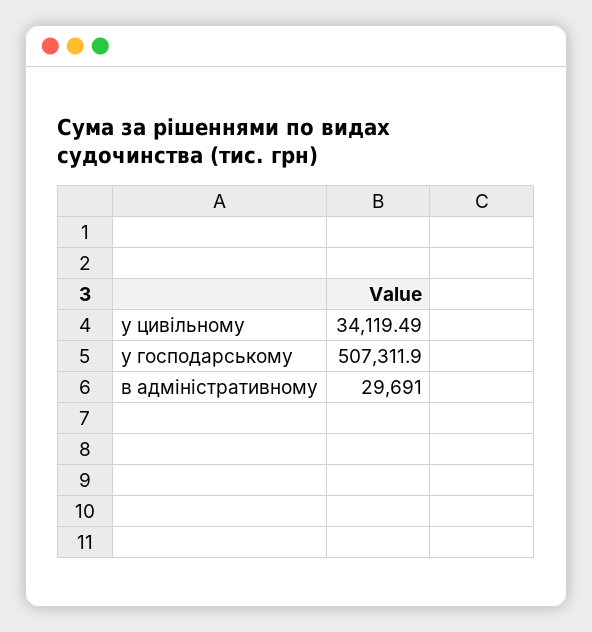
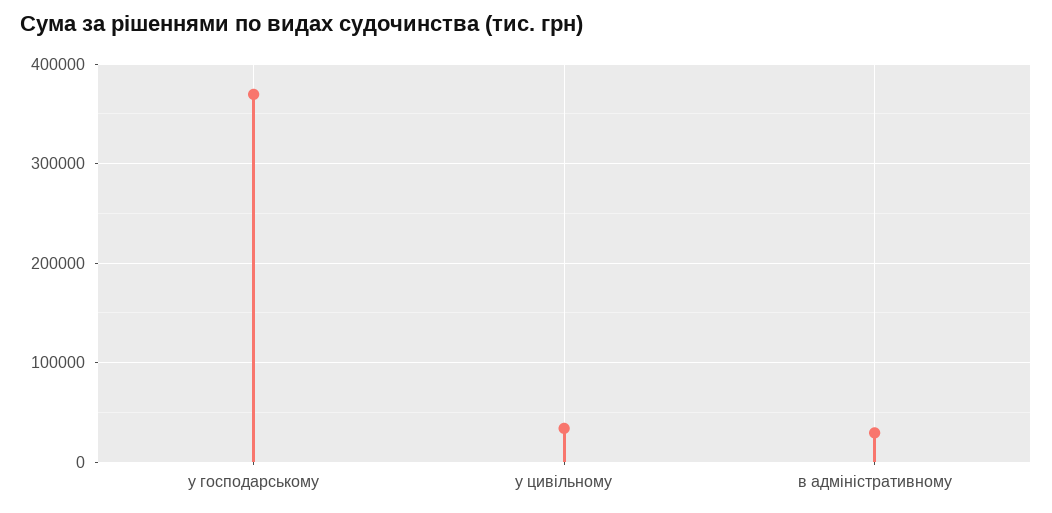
у господарському: 507311.9 -> 370000

